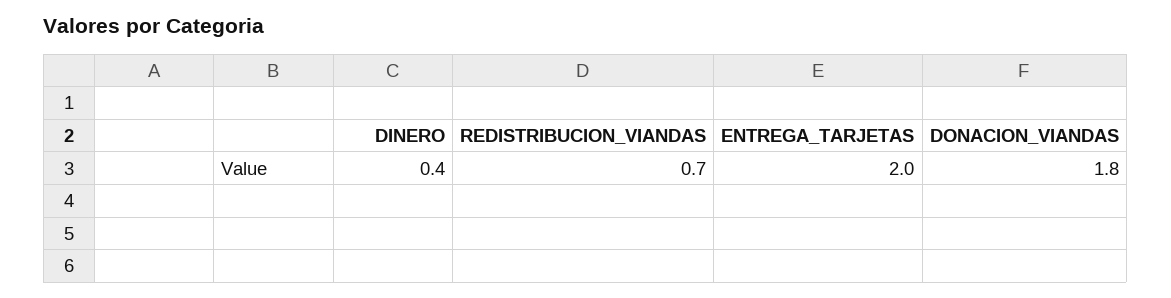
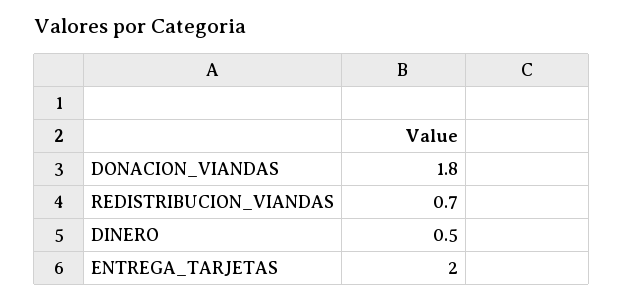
DINERO: 0.4 -> 0.5

